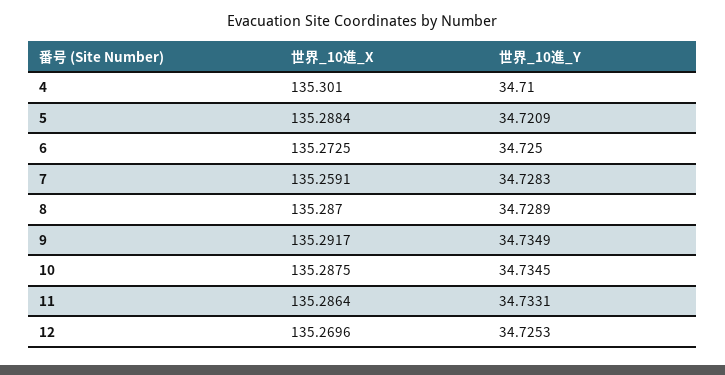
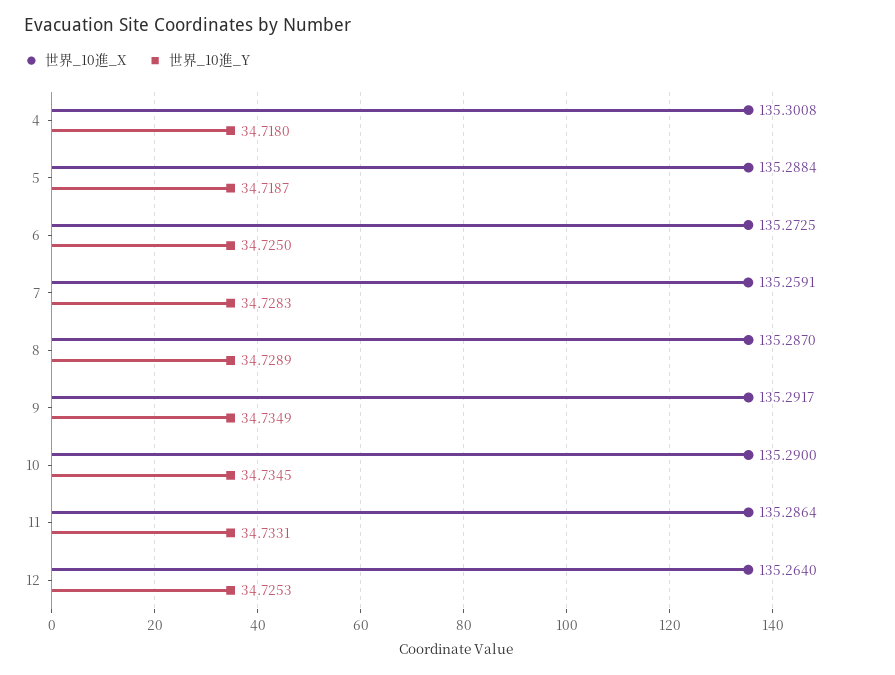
世界_10進_X, 4: 135.301 -> 135.3008
世界_10進_Y, 4: 34.71 -> 34.718
世界_10進_Y, 5: 34.7209 -> 34.7187
世界_10進_X, 10: 135.2875 -> 135.29
世界_10進_X, 12: 135.2696 -> 135.264

